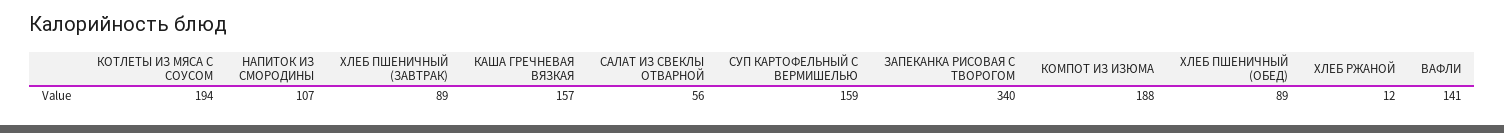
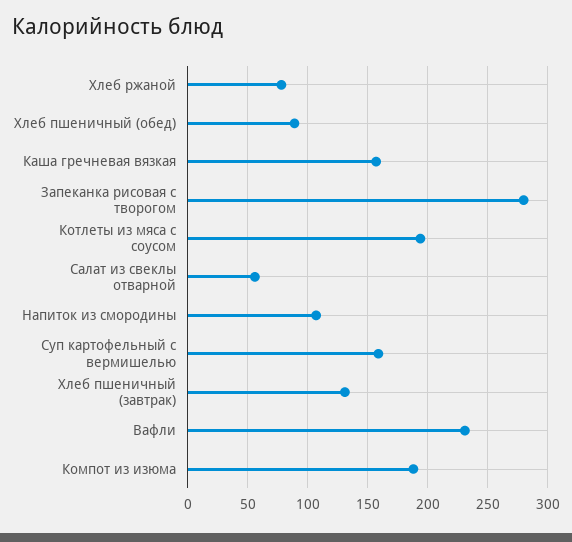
ХЛЕБ ПШЕНИЧНЫЙ (ЗАВТРАК): 89 -> 130
ЗАПЕКАНКА РИСОВАЯ С ТВОРОГОМ: 340 -> 280
ХЛЕБ РЖАНОЙ: 12 -> 80
ВАФЛИ: 141 -> 230

